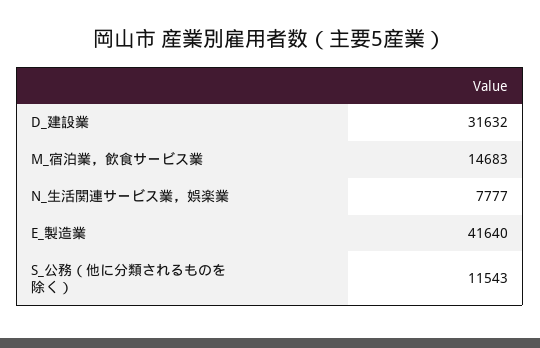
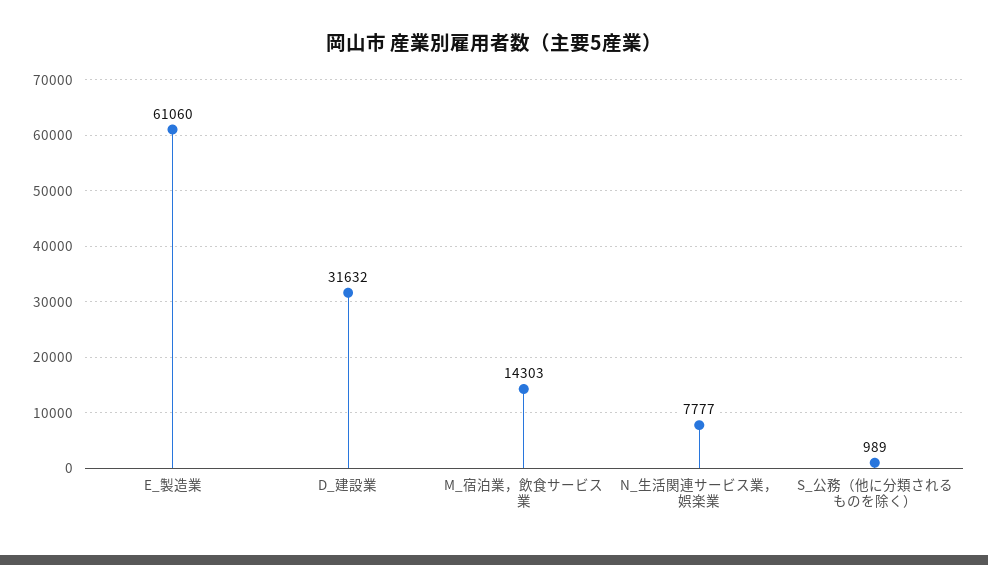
M_宿泊業，飲食サービス業: 14683 -> 14303
E_製造業: 41640 -> 61060
S_公務（他に分類されるものを除く）: 11543 -> 989

